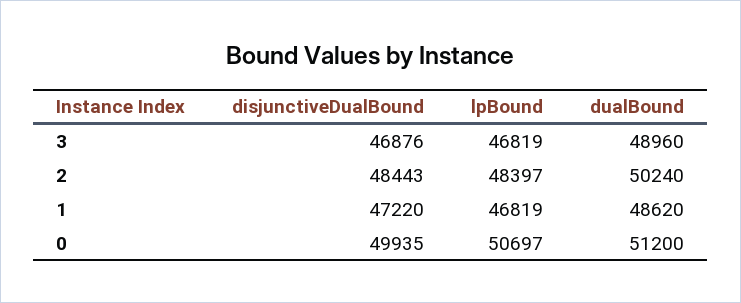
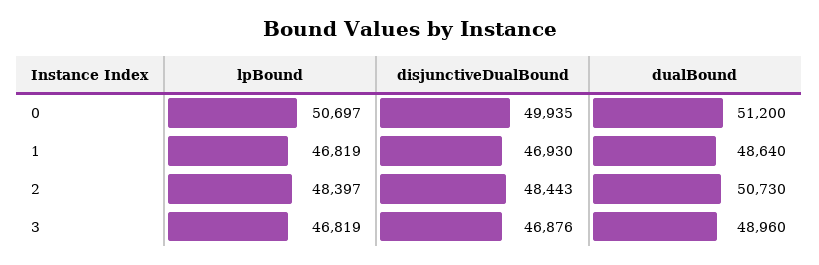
dualBound, 2: 50240 -> 50730
disjunctiveDualBound, 1: 47220 -> 46930
dualBound, 1: 48620 -> 48640

